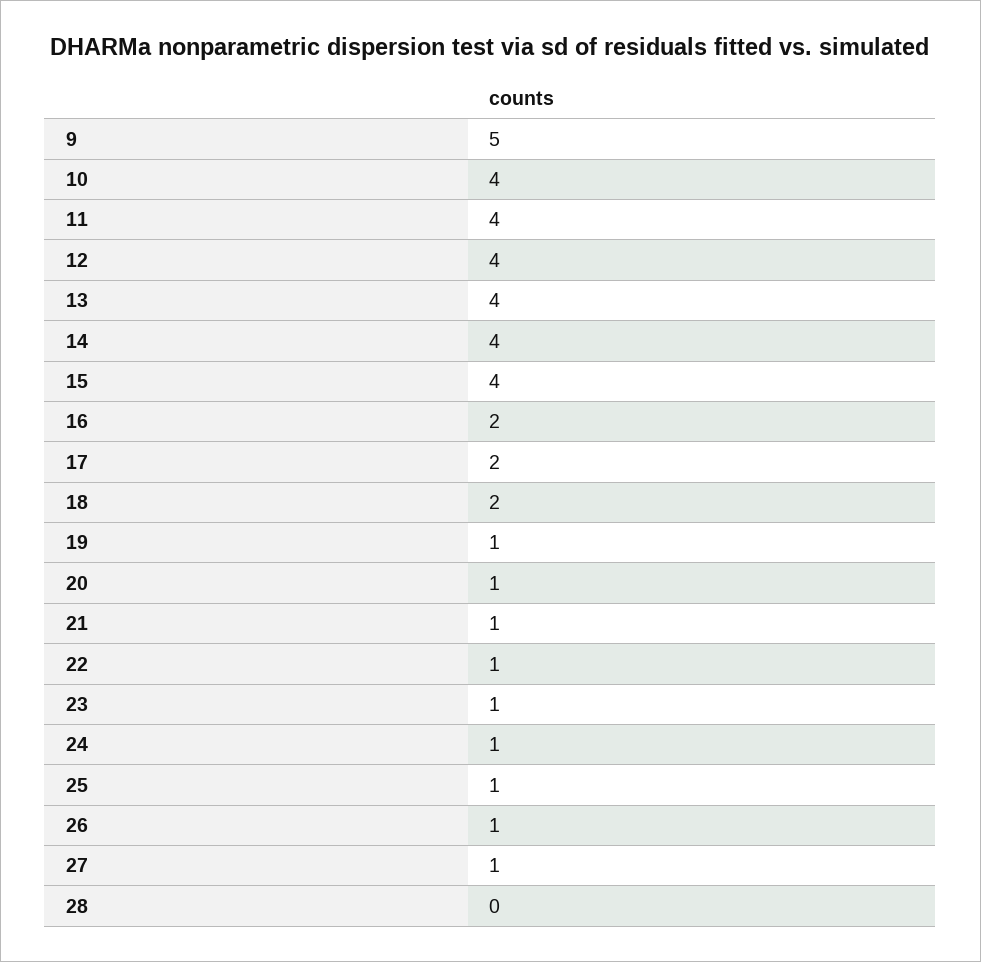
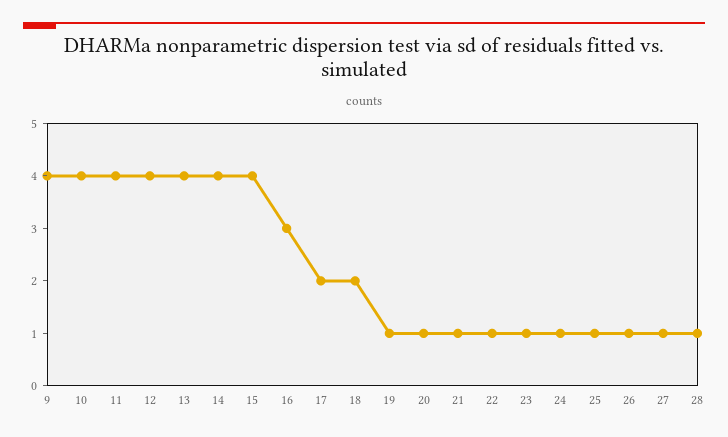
9: 5 -> 4
16: 2 -> 3
28: 0 -> 1

